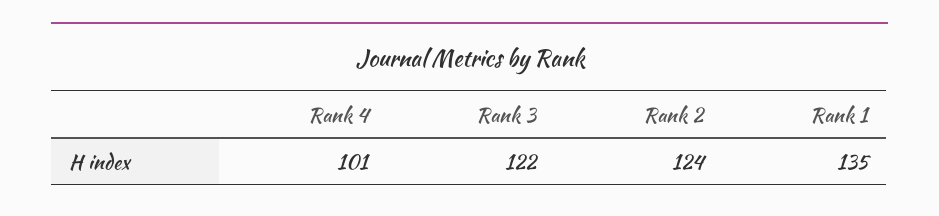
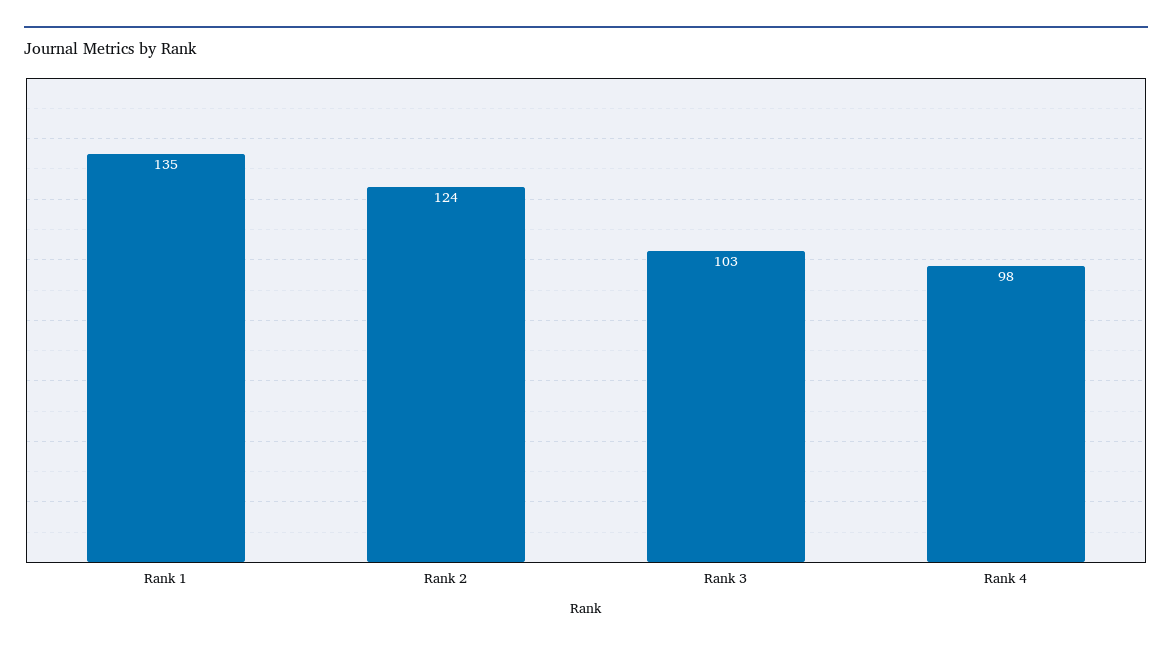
Rank 4: 101 -> 98
Rank 3: 122 -> 103

